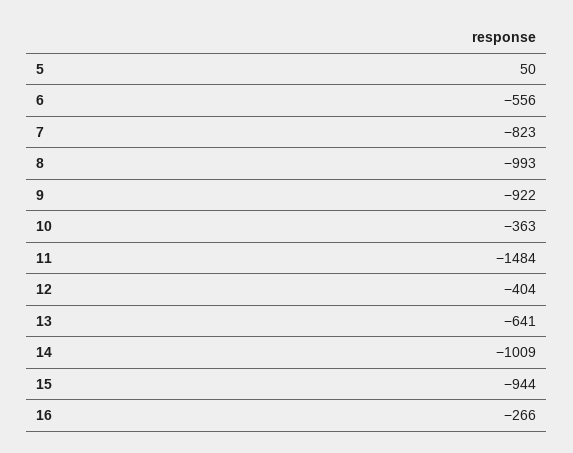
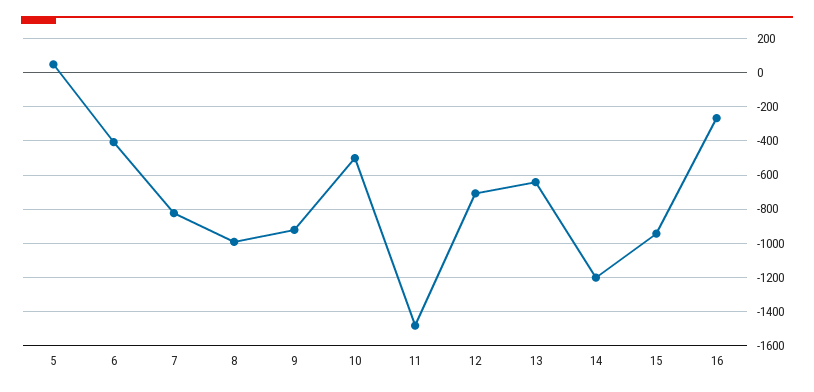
6: -556 -> -400
10: -363 -> -500
12: -404 -> -700
14: -1009 -> -1200

